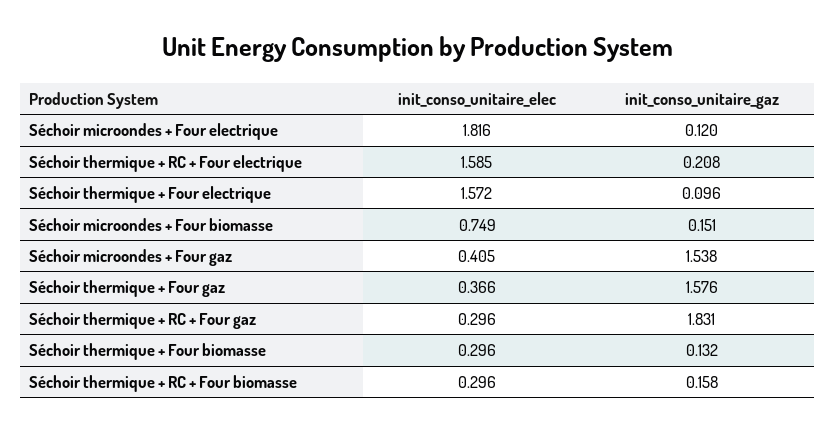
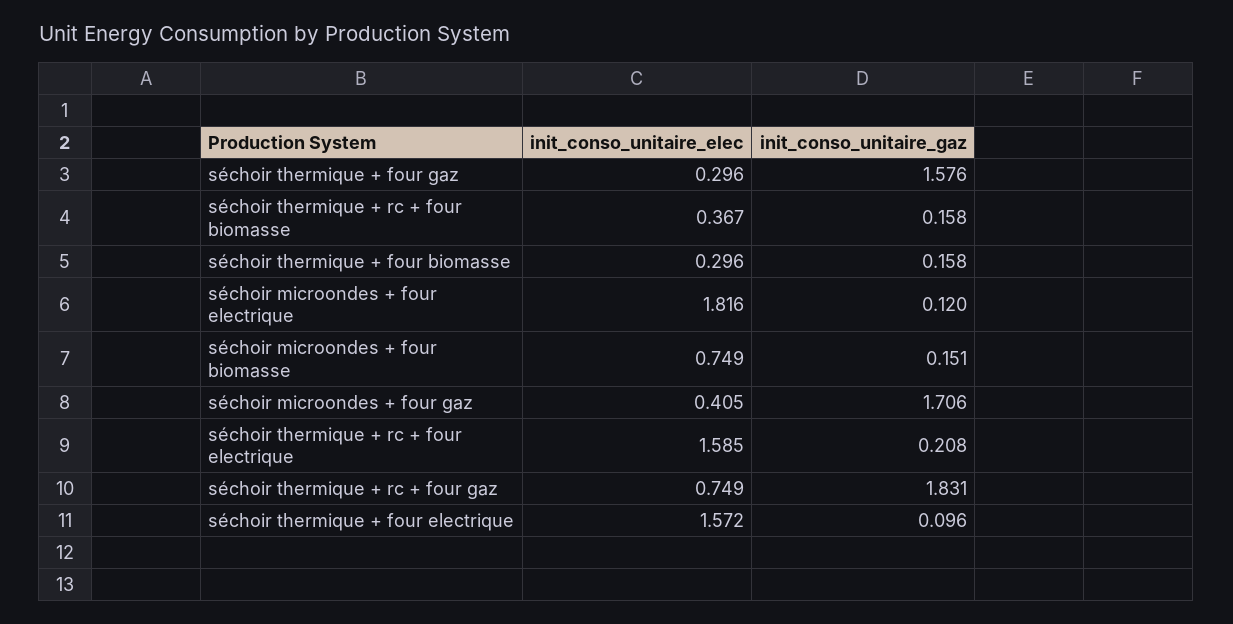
init_conso_unitaire_gaz, Séchoir microondes + Four gaz: 1.538 -> 1.706
init_conso_unitaire_elec, Séchoir thermique + Four gaz: 0.366 -> 0.296
init_conso_unitaire_elec, Séchoir thermique + RC + Four gaz: 0.296 -> 0.749
init_conso_unitaire_gaz, Séchoir thermique + Four biomasse: 0.132 -> 0.158
init_conso_unitaire_elec, Séchoir thermique + RC + Four biomasse: 0.296 -> 0.367

